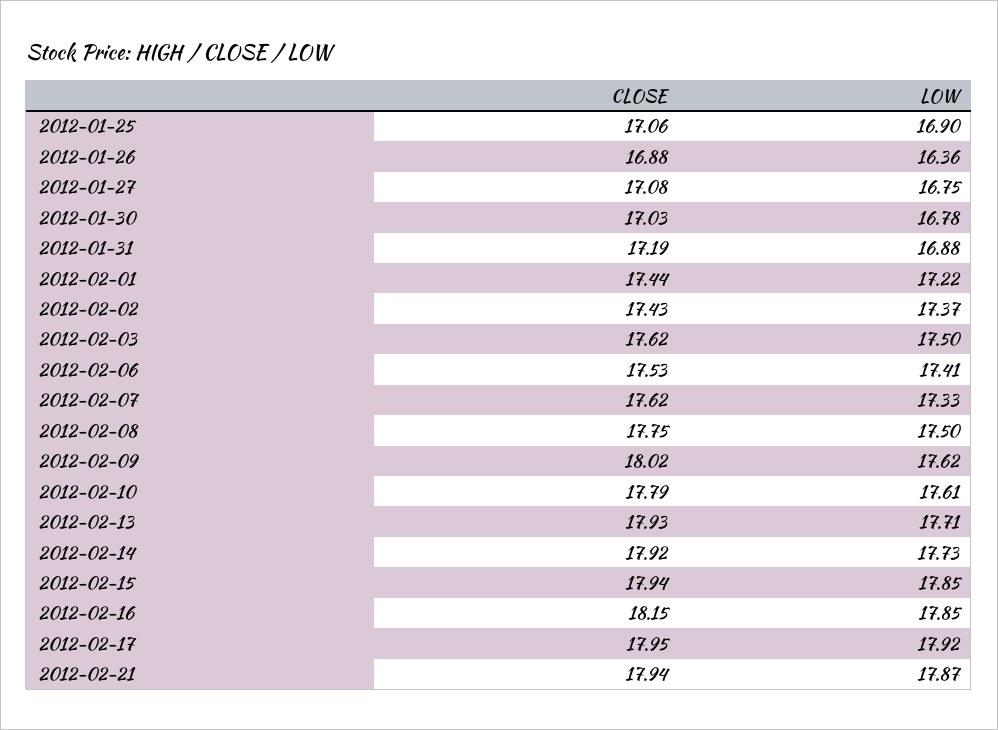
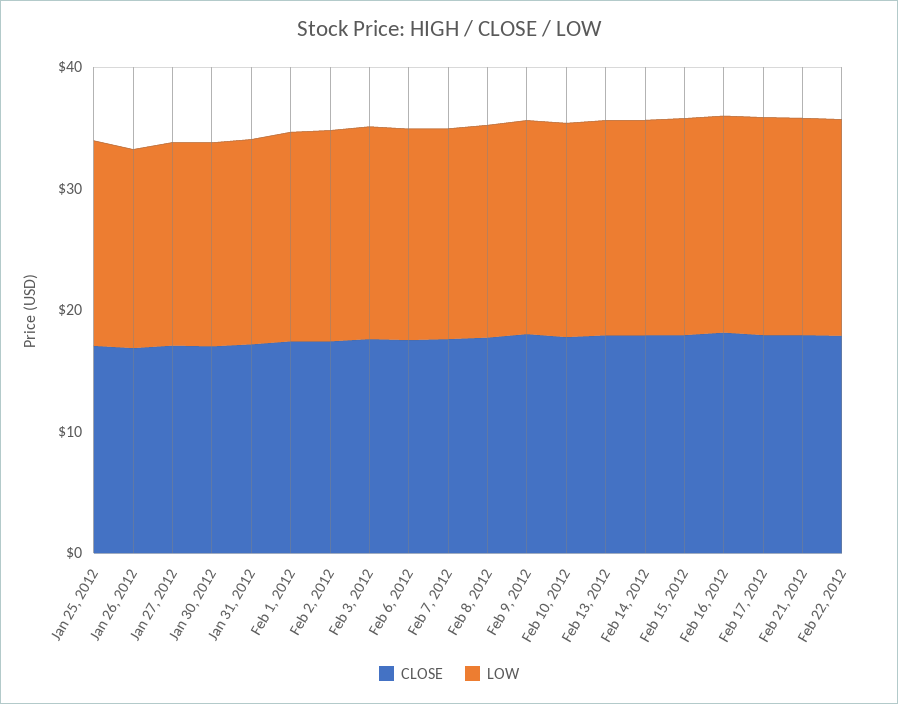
CLOSE, Feb 22, 2012: none -> 18
LOW, Feb 22, 2012: none -> 18

